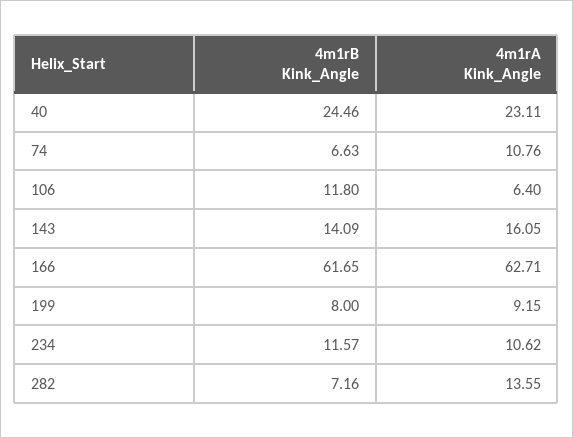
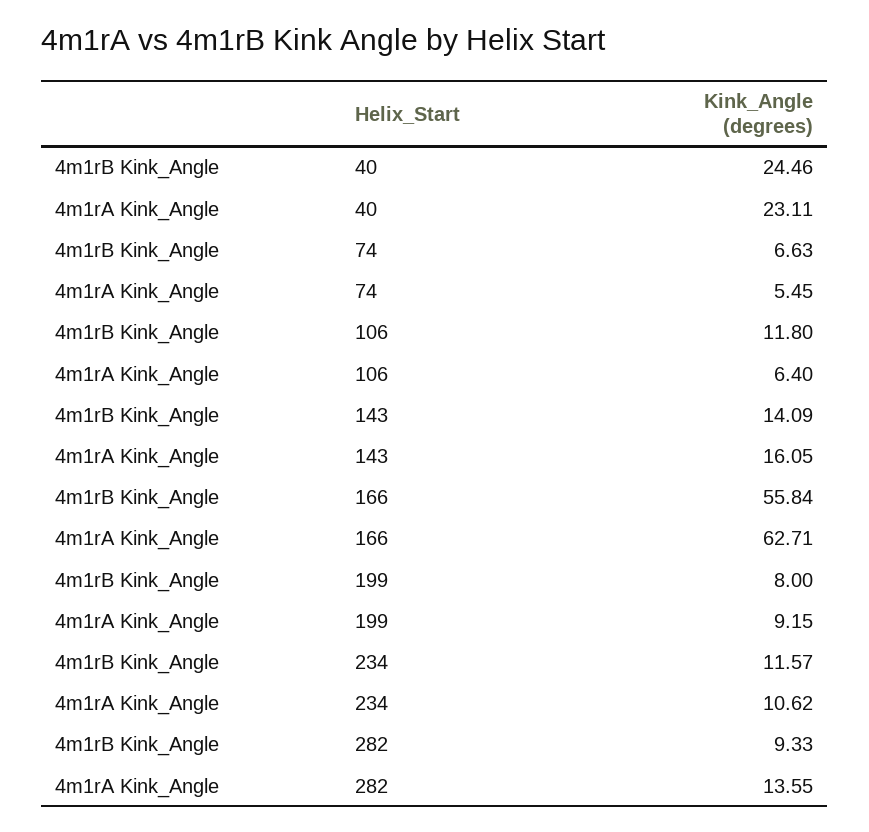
4m1rA Kink_Angle, 74: 10.76 -> 5.45
4m1rB Kink_Angle, 166: 61.65 -> 55.84
4m1rB Kink_Angle, 282: 7.16 -> 9.33

